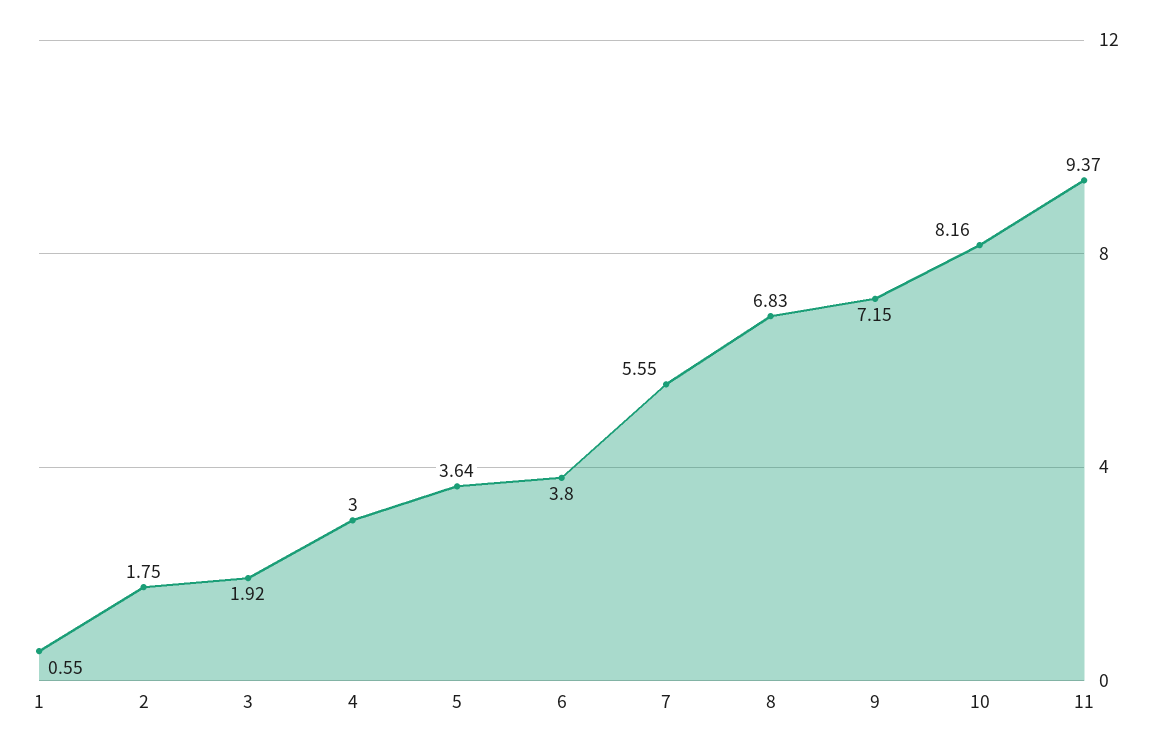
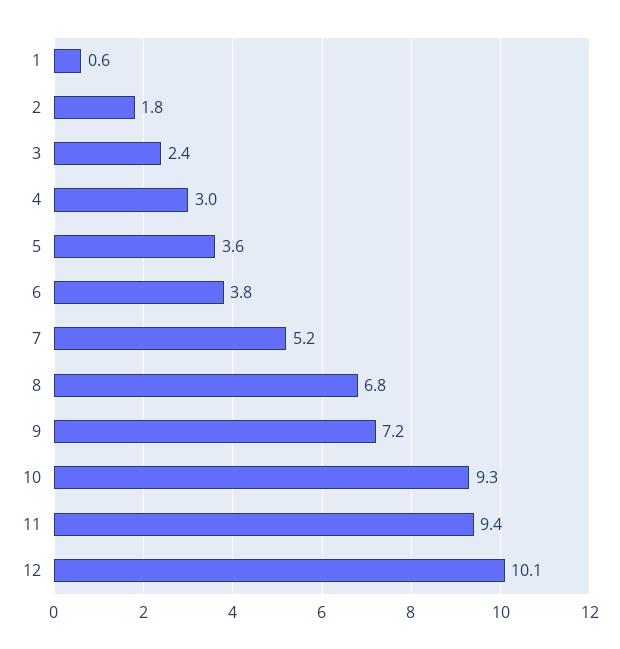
3: 1.92 -> 2.4
7: 5.55 -> 5.2
10: 8.16 -> 9.3
12: none -> 10.1

